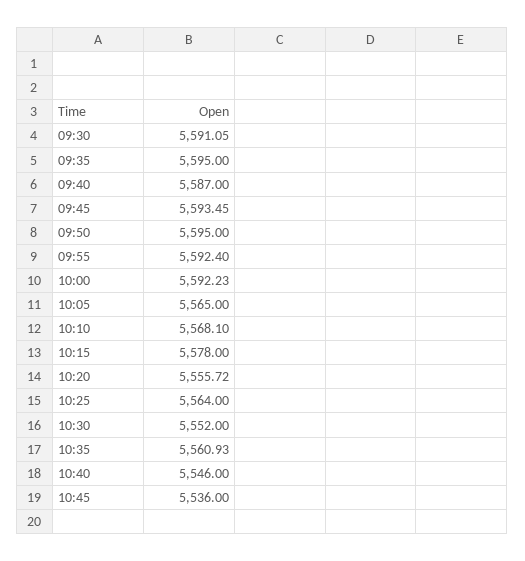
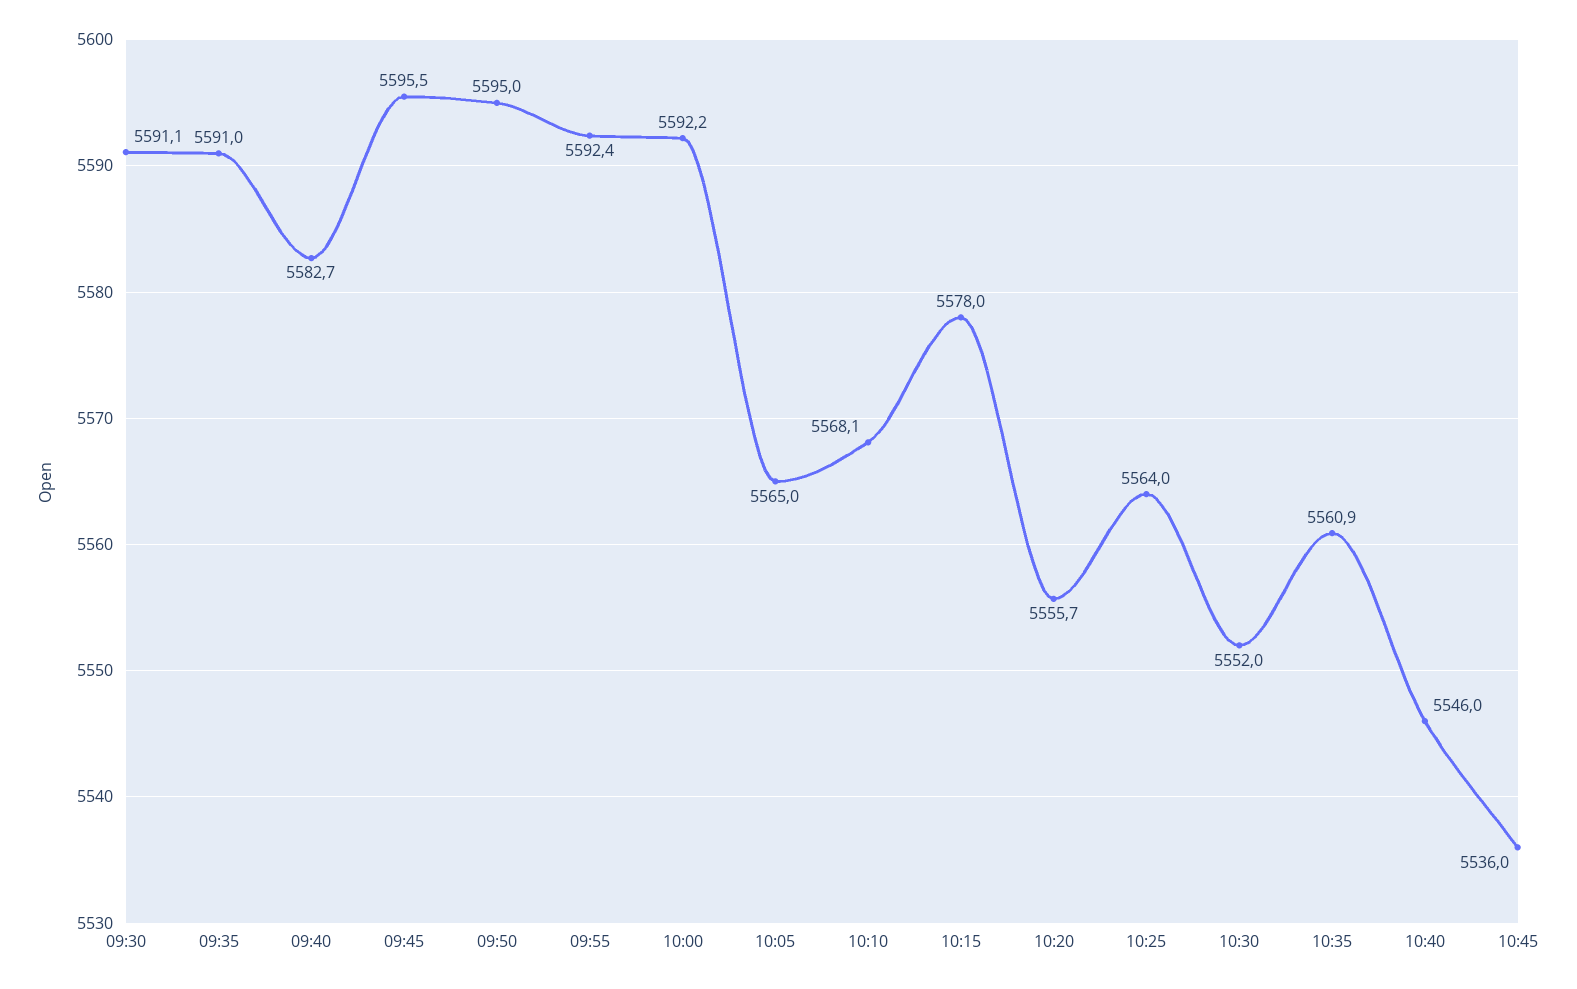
09:35: 5595 -> 5591
09:40: 5587 -> 5582.7
09:45: 5593.45 -> 5595.5

